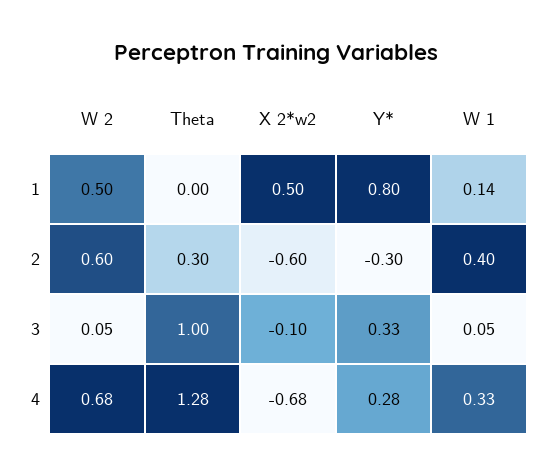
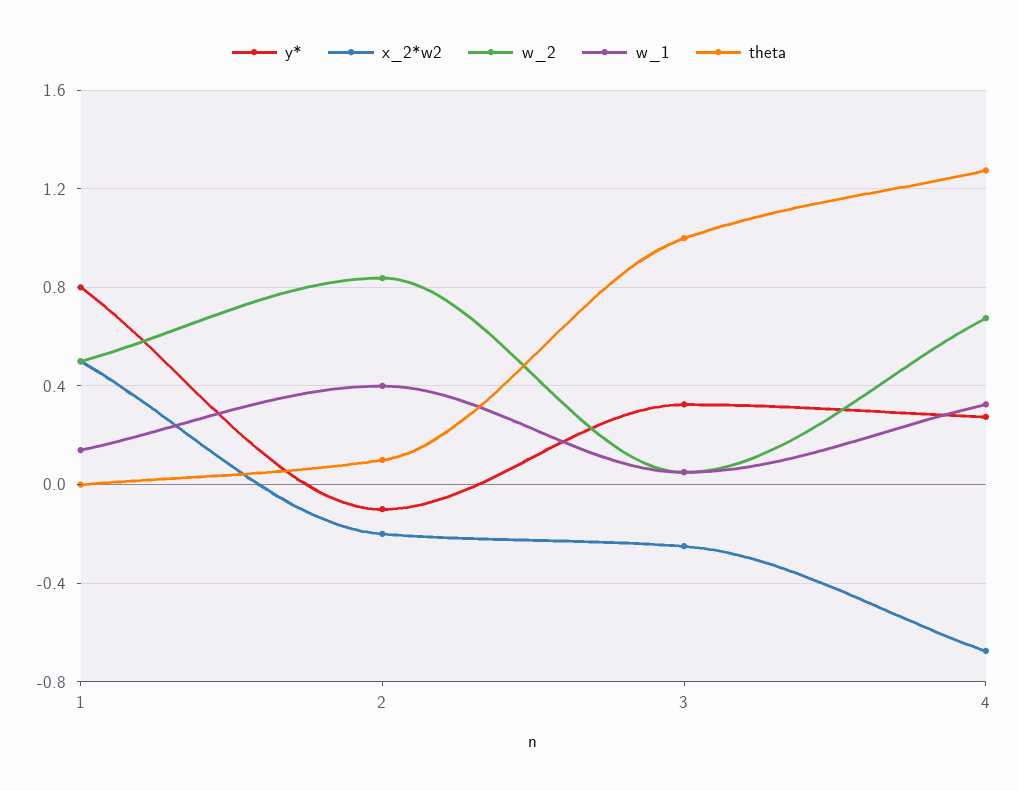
W 2, 2: 0.6 -> 0.85
Theta, 2: 0.3 -> 0.1
X 2*w2, 2: -0.6 -> -0.2
Y*, 2: -0.3 -> -0.1
X 2*w2, 3: -0.1 -> -0.25

